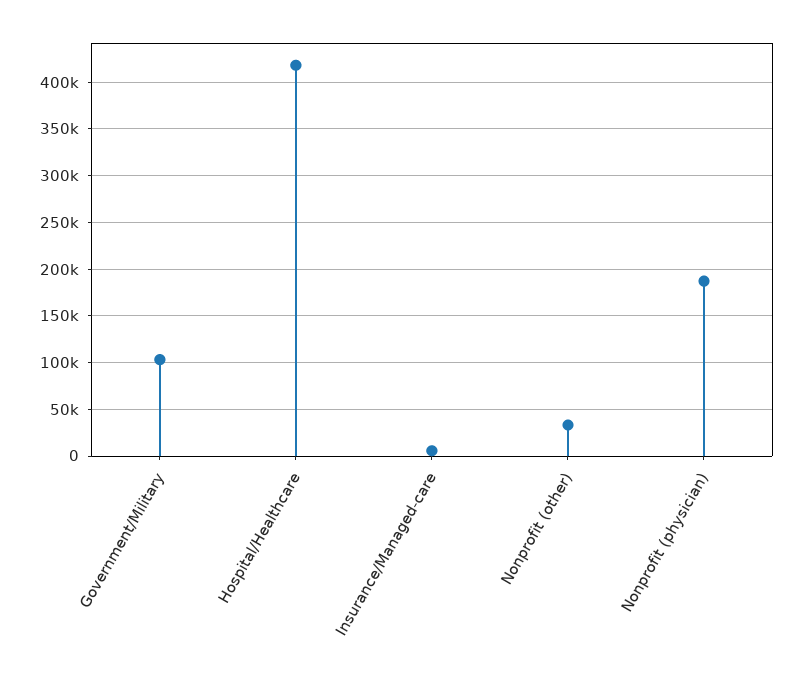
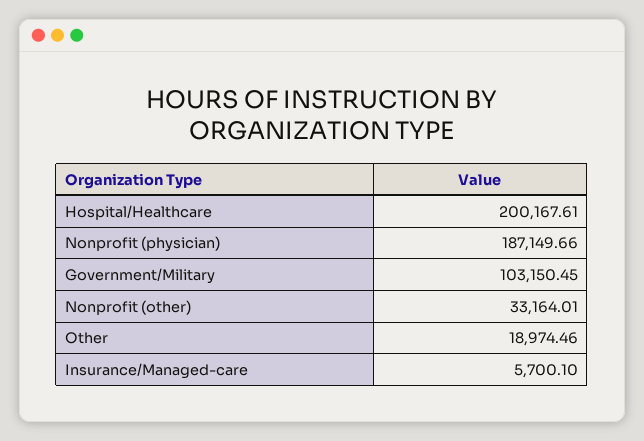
Hospital/Healthcare: 420000 -> 200167.61
Other: none -> 18974.46

